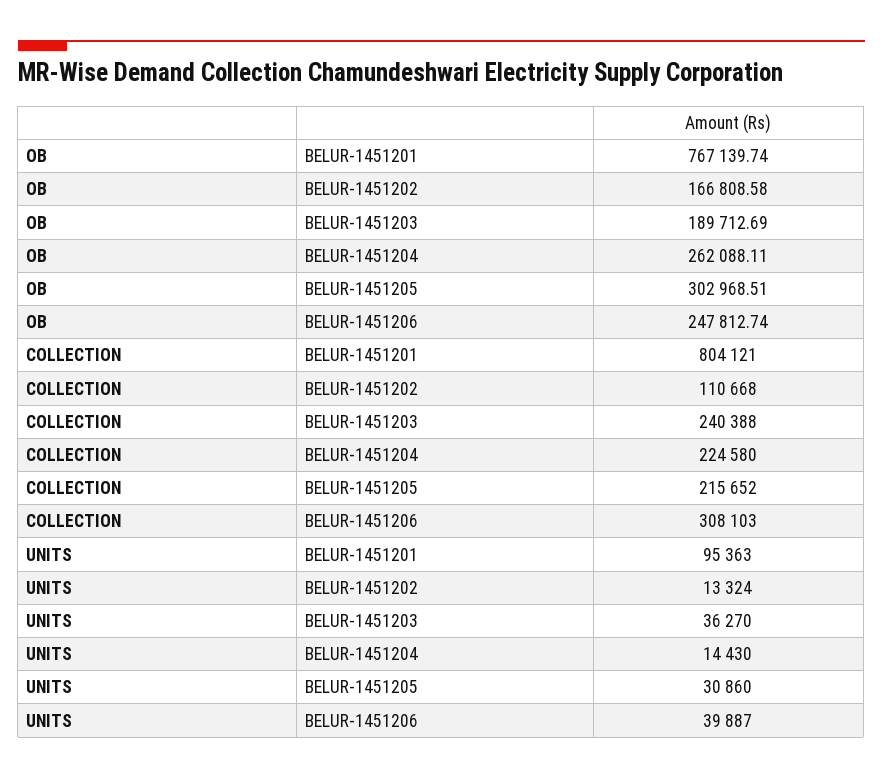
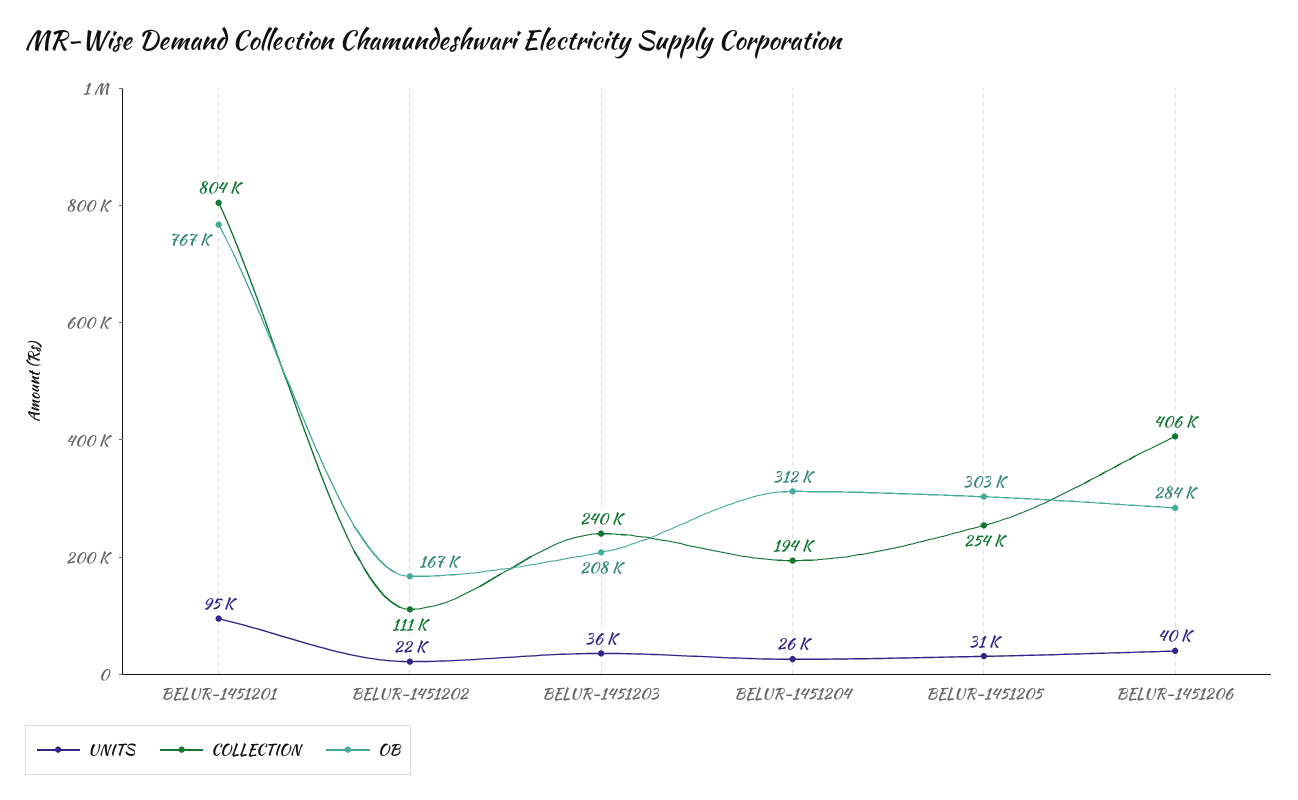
OB, BELUR-1451203: 189712.69 -> 208000
OB, BELUR-1451204: 262088.11 -> 312000
OB, BELUR-1451206: 247812.74 -> 284000
COLLECTION, BELUR-1451204: 224580 -> 194000
COLLECTION, BELUR-1451205: 215652 -> 254000
COLLECTION, BELUR-1451206: 308103 -> 406000
UNITS, BELUR-1451202: 13324 -> 22000
UNITS, BELUR-1451204: 14430 -> 26000

